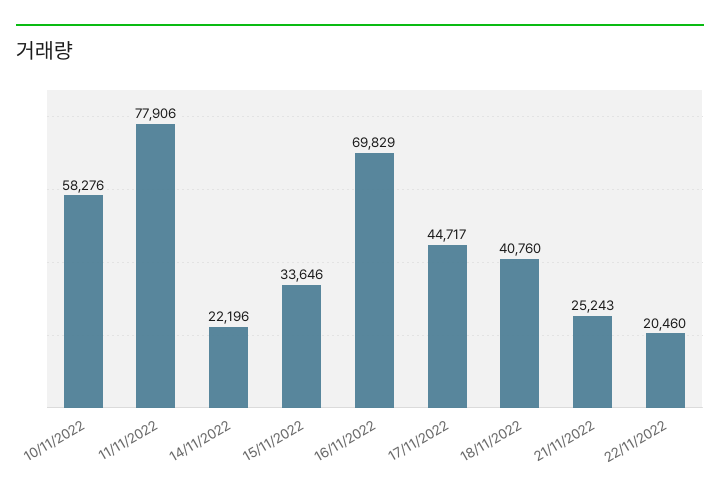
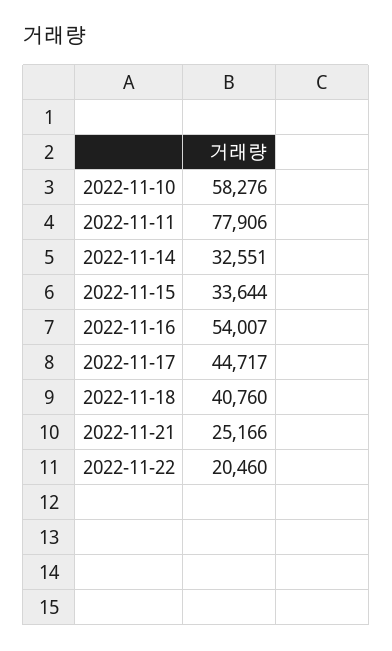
14/11/2022: 22196 -> 32551
15/11/2022: 33646 -> 33644
16/11/2022: 69829 -> 54007
21/11/2022: 25243 -> 25166

